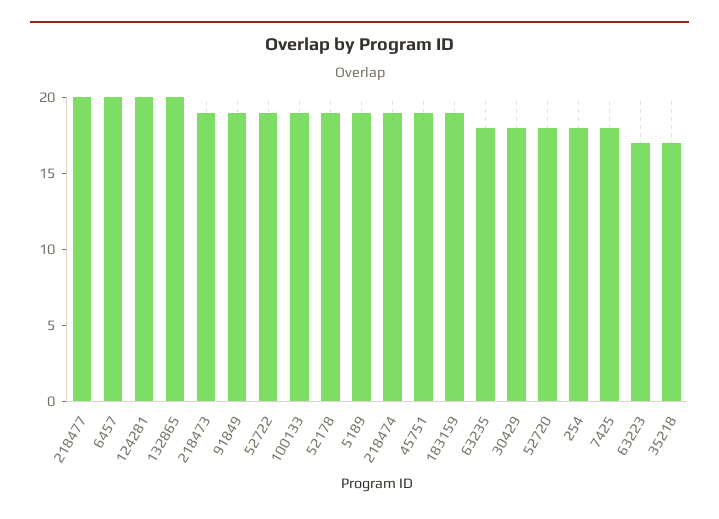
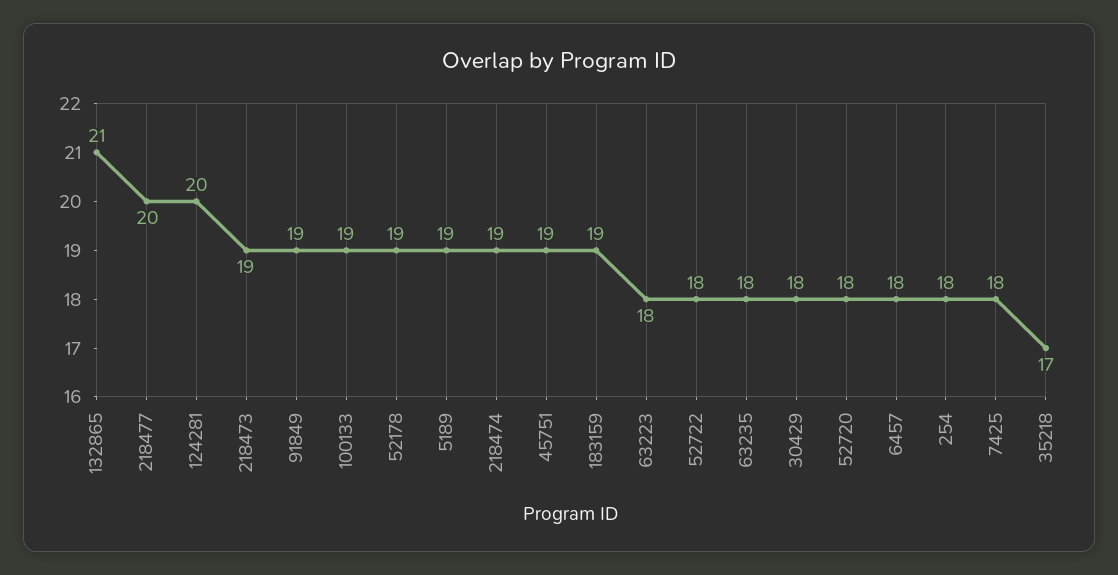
6457: 20 -> 18
132865: 20 -> 21
52722: 19 -> 18
63223: 17 -> 18

